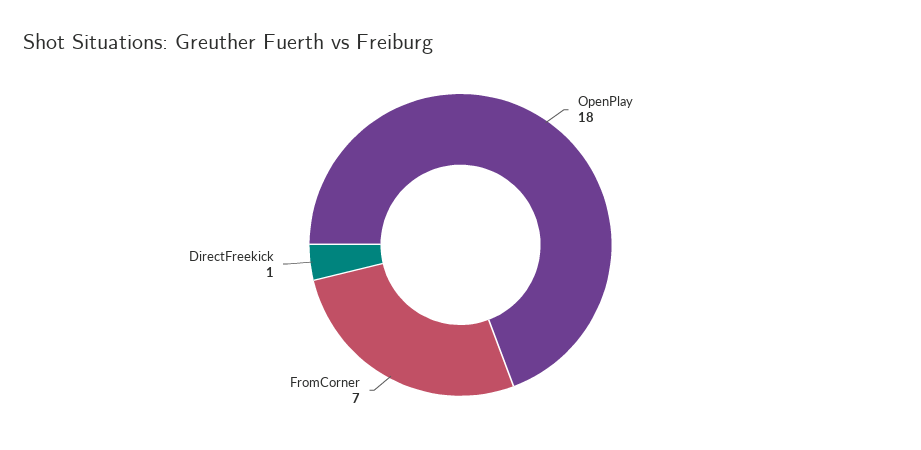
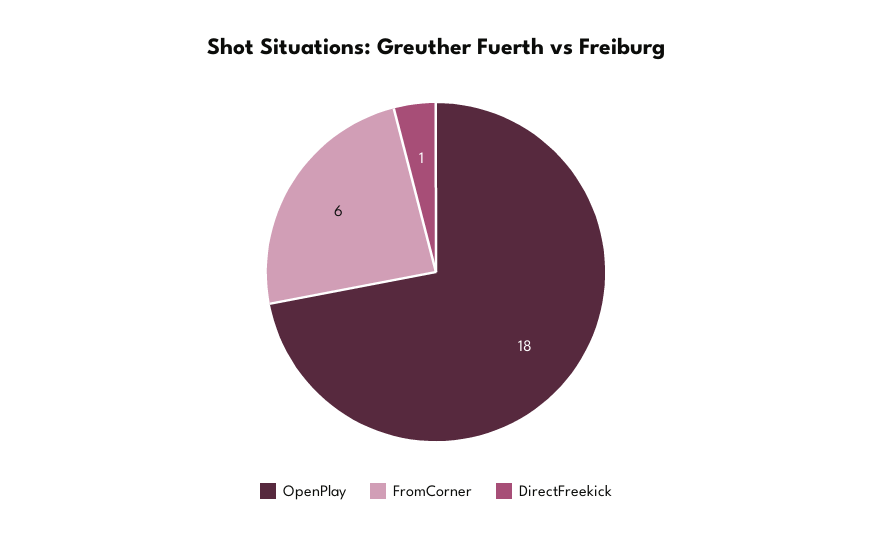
FromCorner: 7 -> 6

